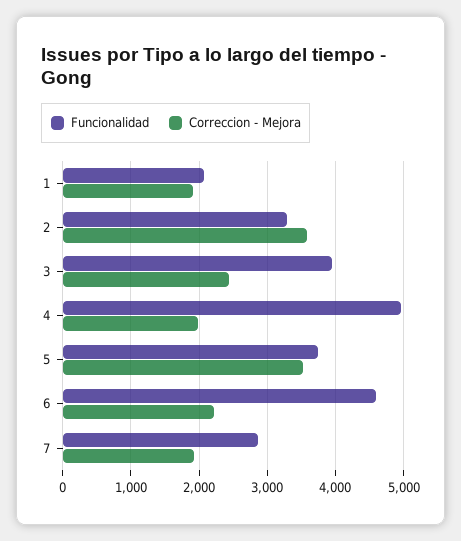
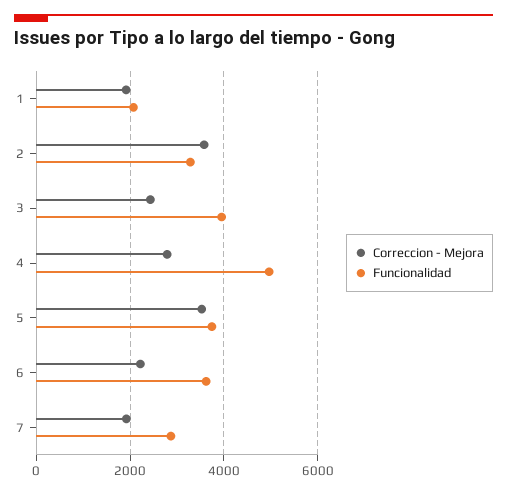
Correccion - Mejora, 4: 2000 -> 2800
Funcionalidad, 6: 4600 -> 3600

